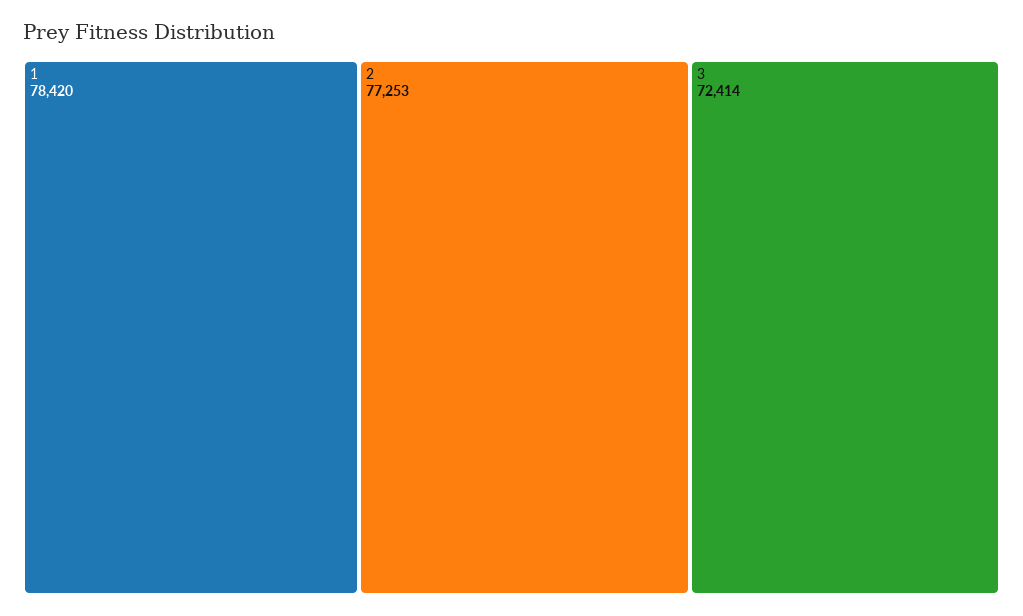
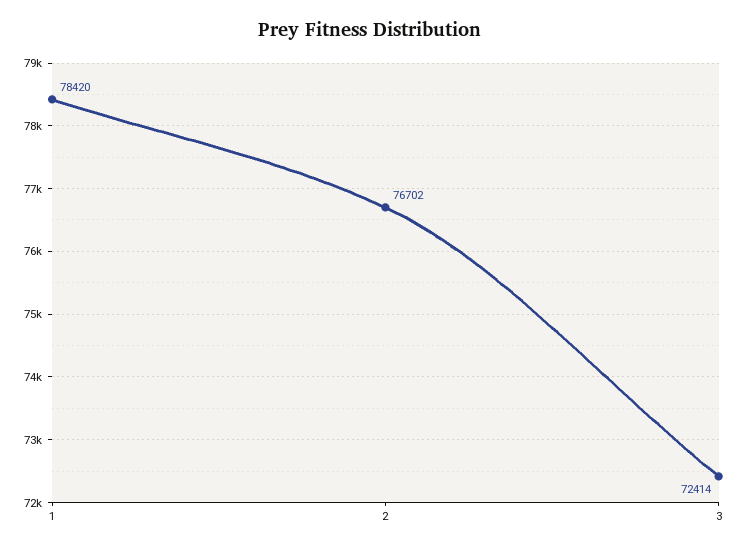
2: 77253 -> 76702

